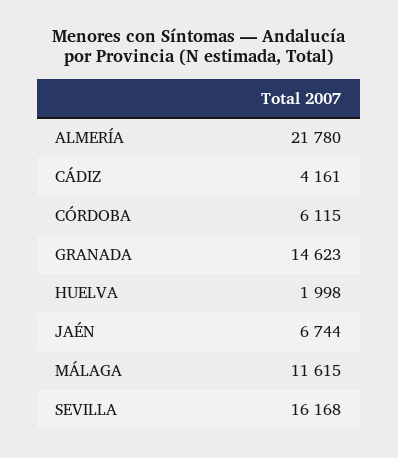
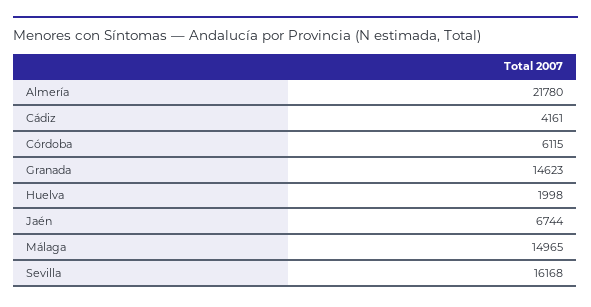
MÁLAGA: 11615 -> 14965

